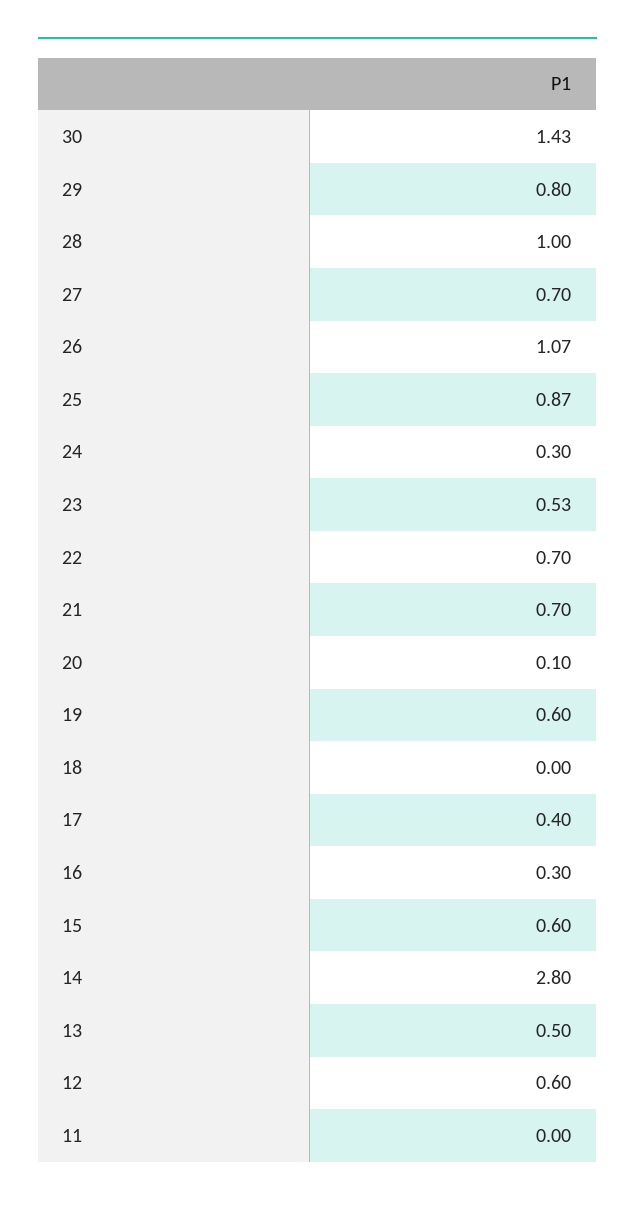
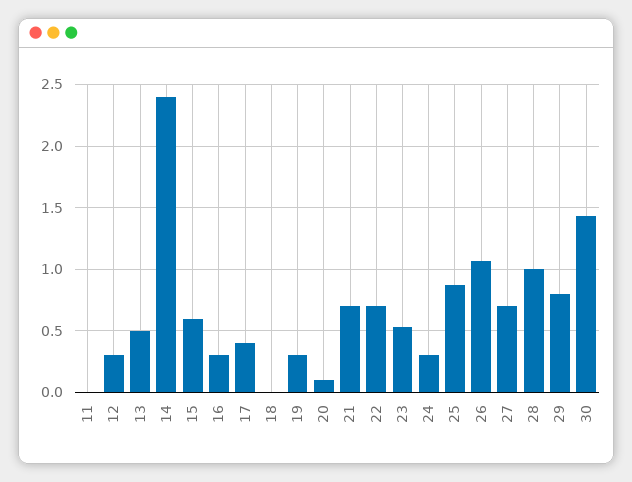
19: 0.6 -> 0.3
14: 2.8 -> 2.4
12: 0.6 -> 0.3

